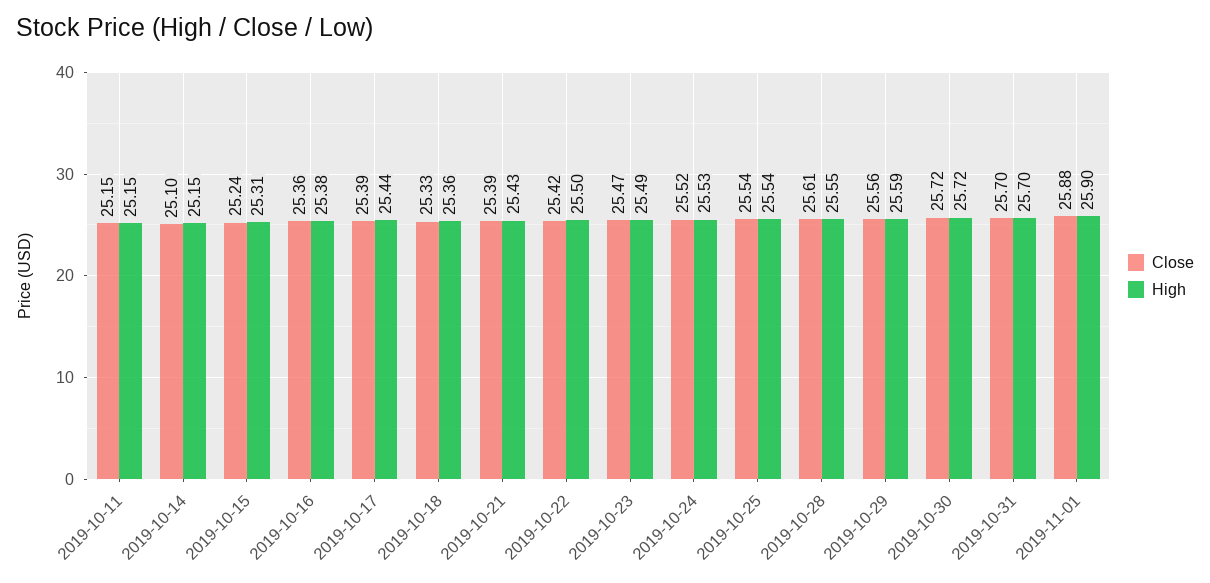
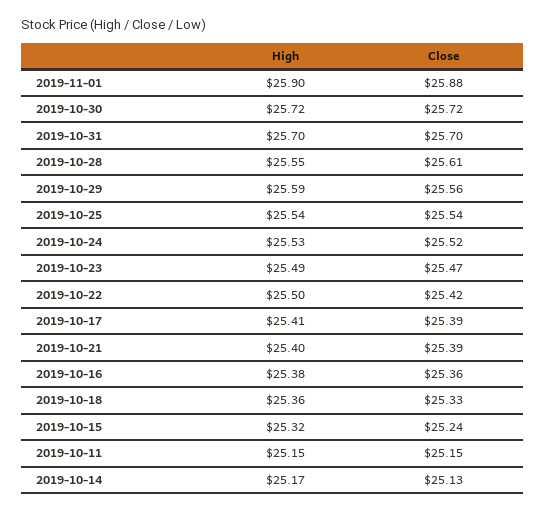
Close, 2019-10-14: 25.1 -> 25.13
High, 2019-10-14: 25.15 -> 25.17
High, 2019-10-15: 25.31 -> 25.32
High, 2019-10-17: 25.44 -> 25.41
High, 2019-10-21: 25.43 -> 25.4

